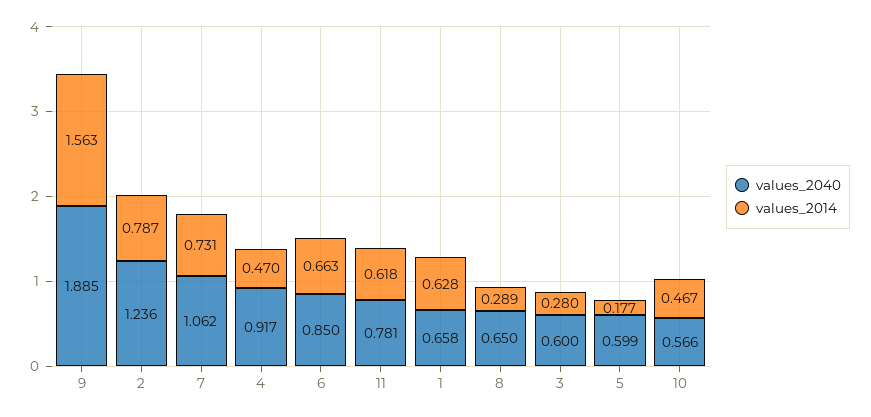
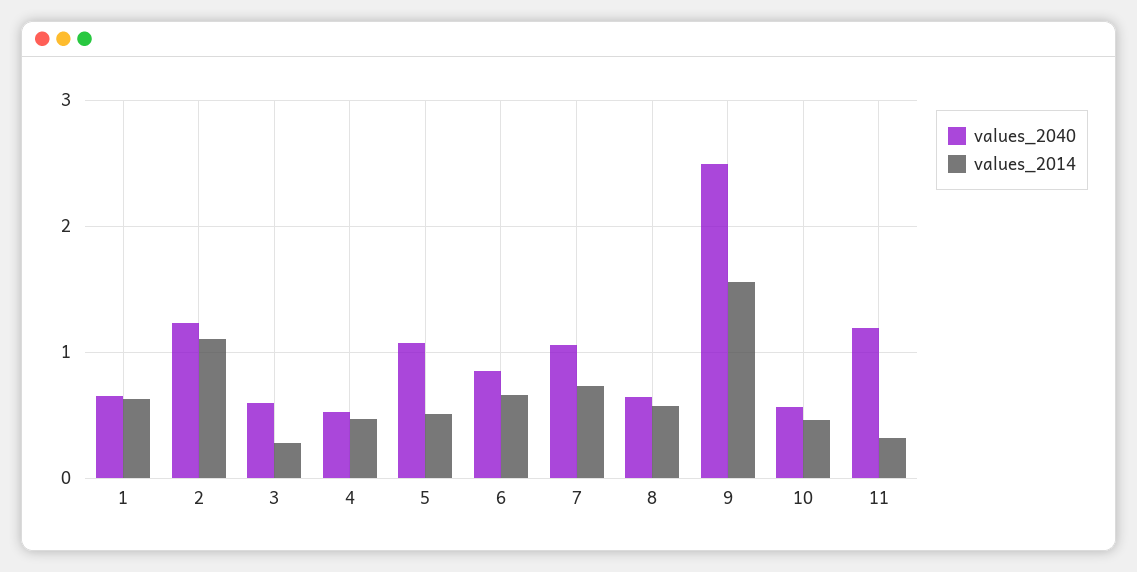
values_2040, 9: 1.885 -> 2.5
values_2014, 2: 0.787 -> 1.1
values_2040, 4: 0.917 -> 0.5
values_2040, 11: 0.781 -> 1.2
values_2014, 11: 0.618 -> 0.3
values_2014, 8: 0.289 -> 0.6
values_2040, 5: 0.599 -> 1.1
values_2014, 5: 0.177 -> 0.5

